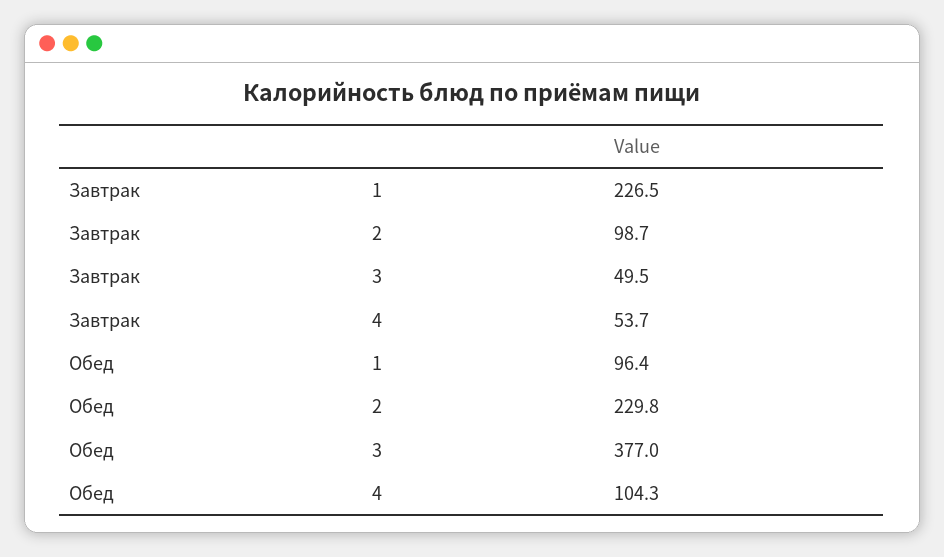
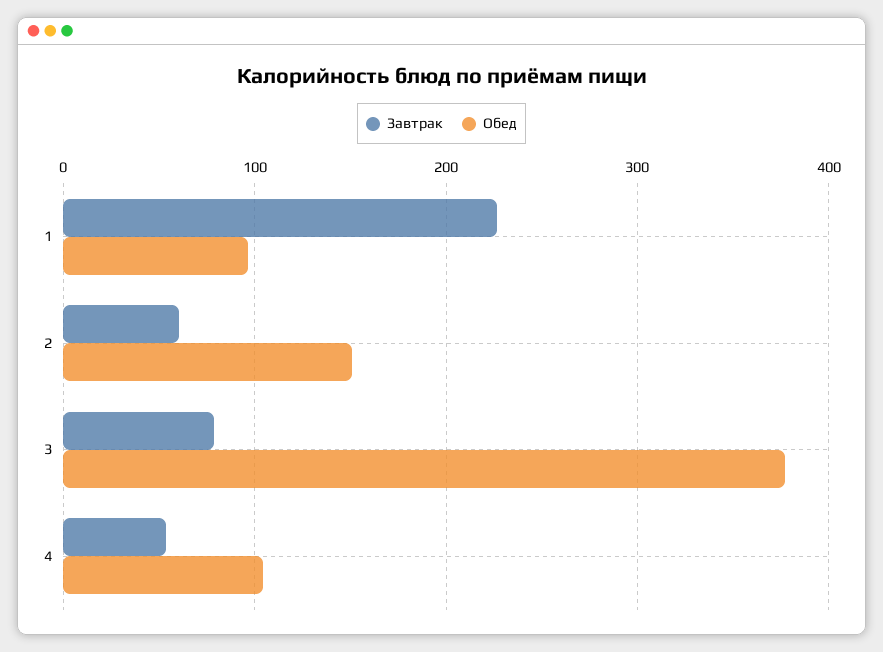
Завтрак, 2: 98.7 -> 60
Завтрак, 3: 49.5 -> 80
Обед, 2: 229.8 -> 150

